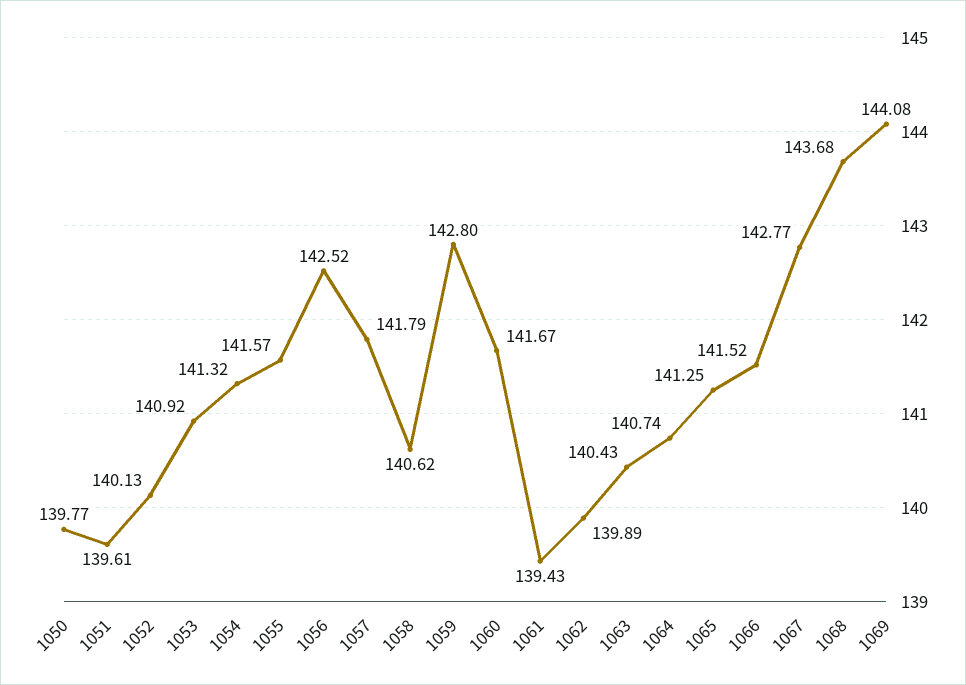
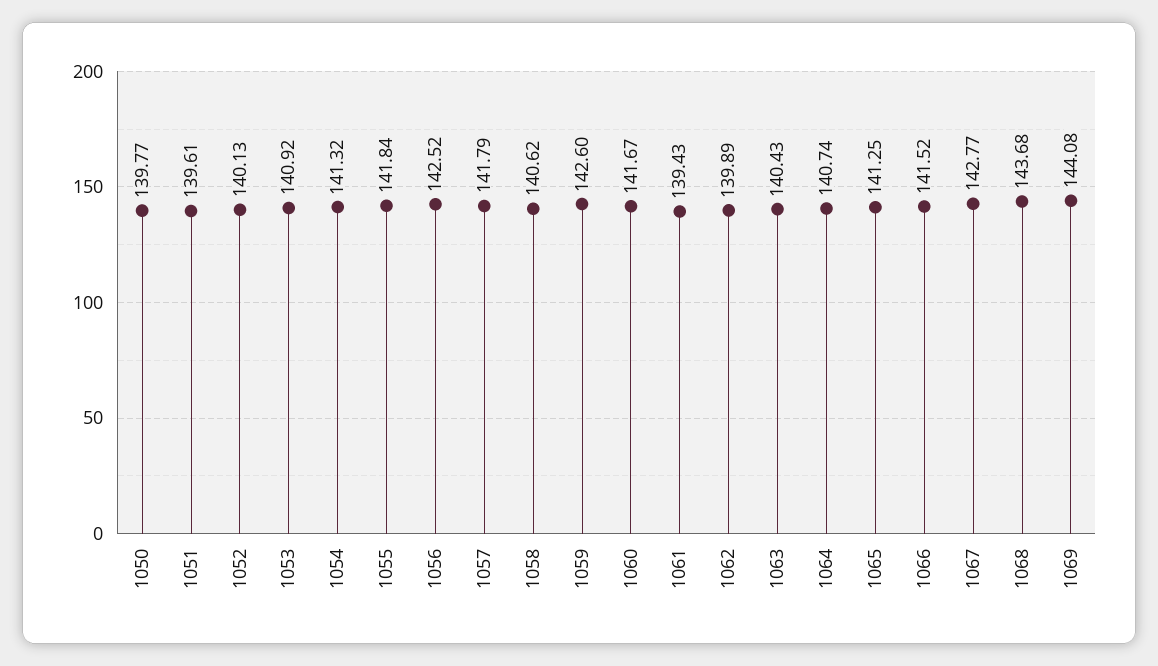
1055: 141.57 -> 141.84
1059: 142.8 -> 142.6

